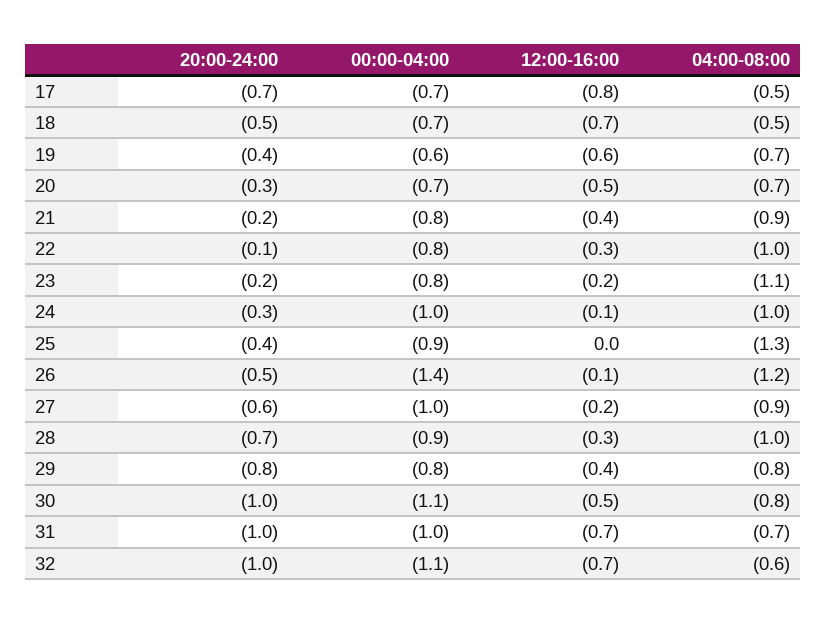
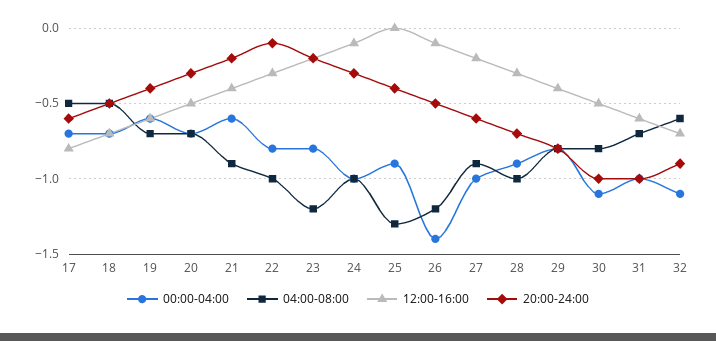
20:00-24:00, 17: -0.7 -> -0.6
00:00-04:00, 21: -0.8 -> -0.6
04:00-08:00, 23: -1.1 -> -1.2
12:00-16:00, 31: -0.7 -> -0.6
20:00-24:00, 32: -1 -> -0.9

